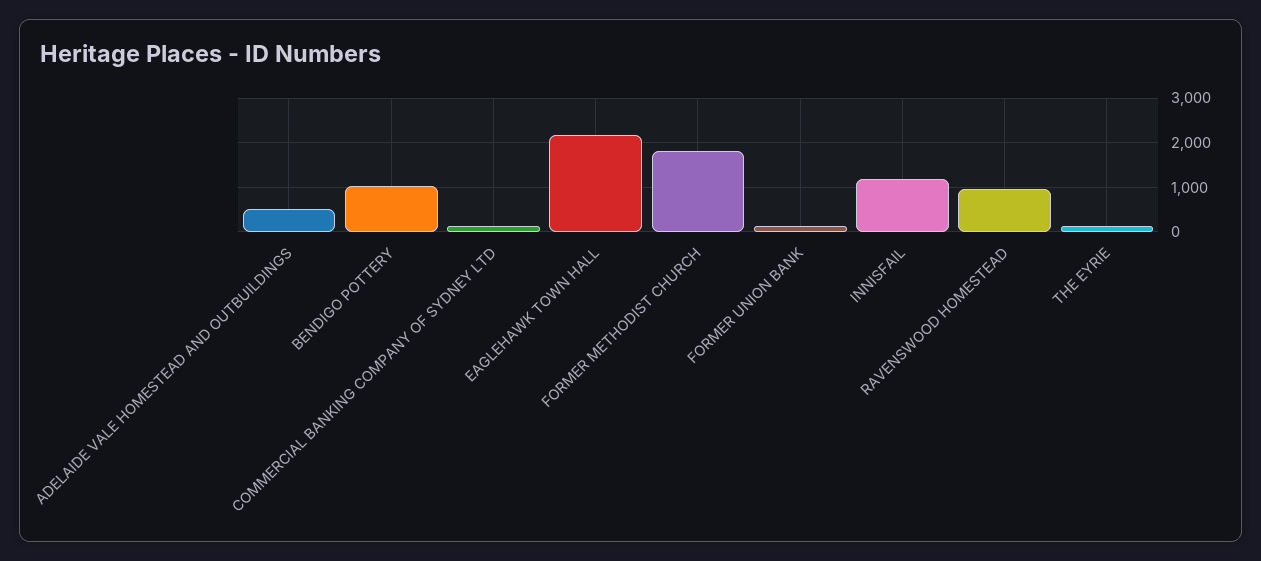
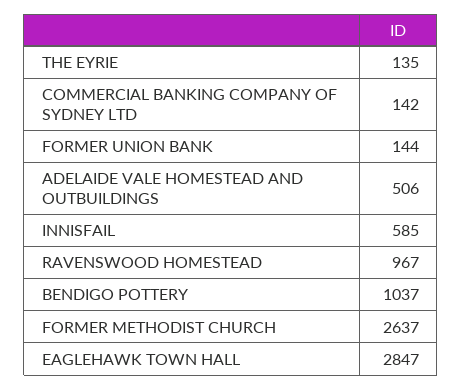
EAGLEHAWK TOWN HALL: 2200 -> 2847
FORMER METHODIST CHURCH: 1800 -> 2637
INNISFAIL: 1200 -> 585

